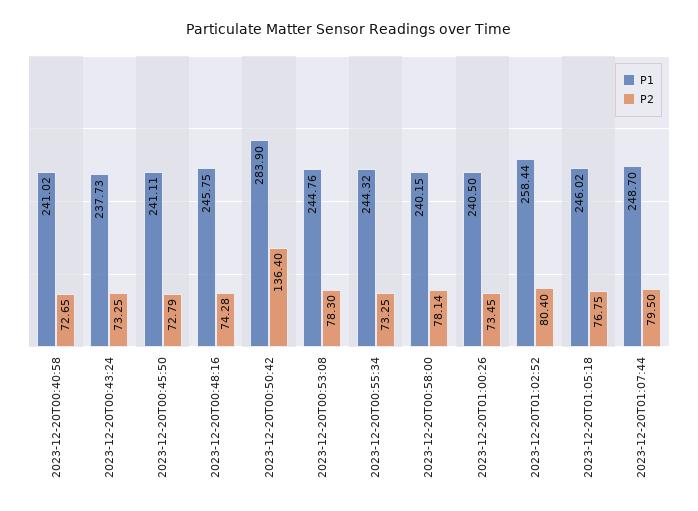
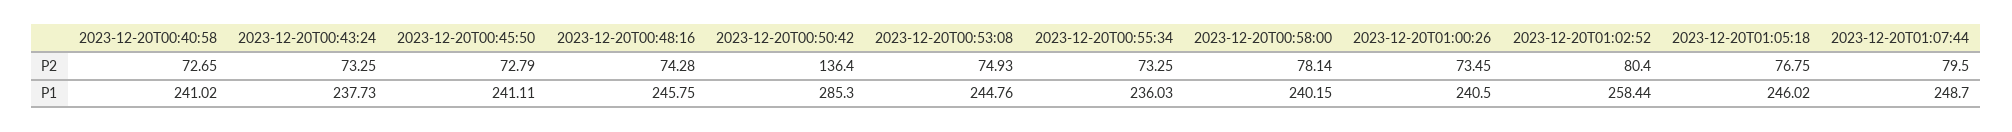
P1, 2023-12-20T00:50:42: 283.9 -> 285.3
P2, 2023-12-20T00:53:08: 78.3 -> 74.93
P1, 2023-12-20T00:55:34: 244.32 -> 236.03

